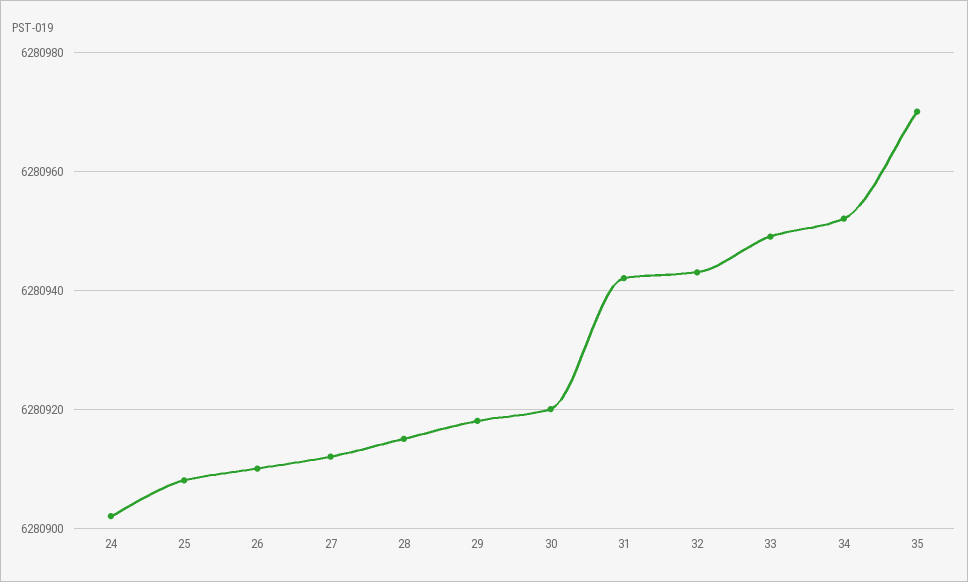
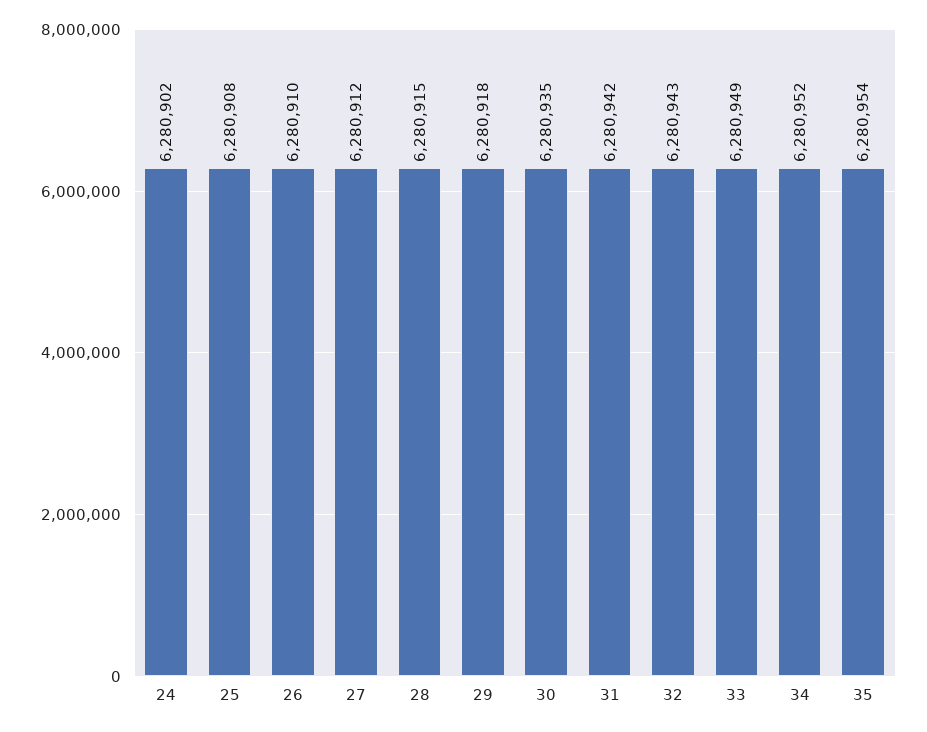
30: 6280920 -> 6280935
35: 6280970 -> 6280954

